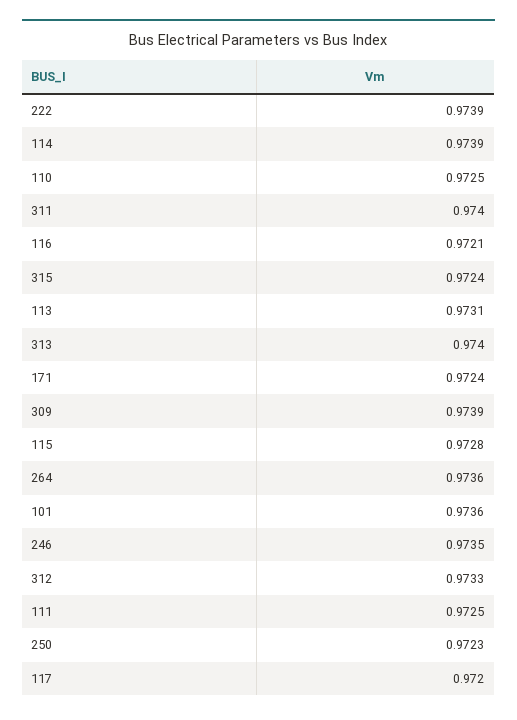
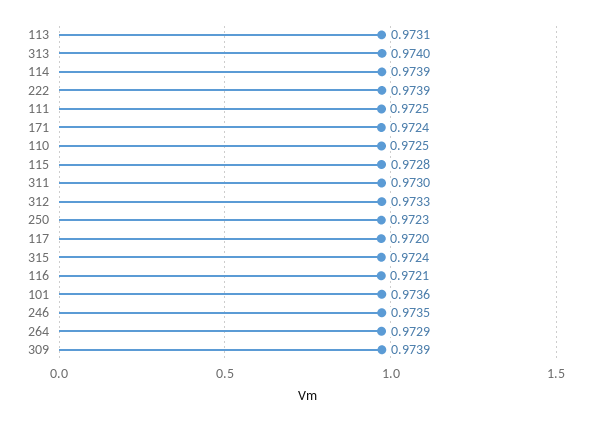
311: 0.974 -> 0.973
264: 0.9736 -> 0.9729

